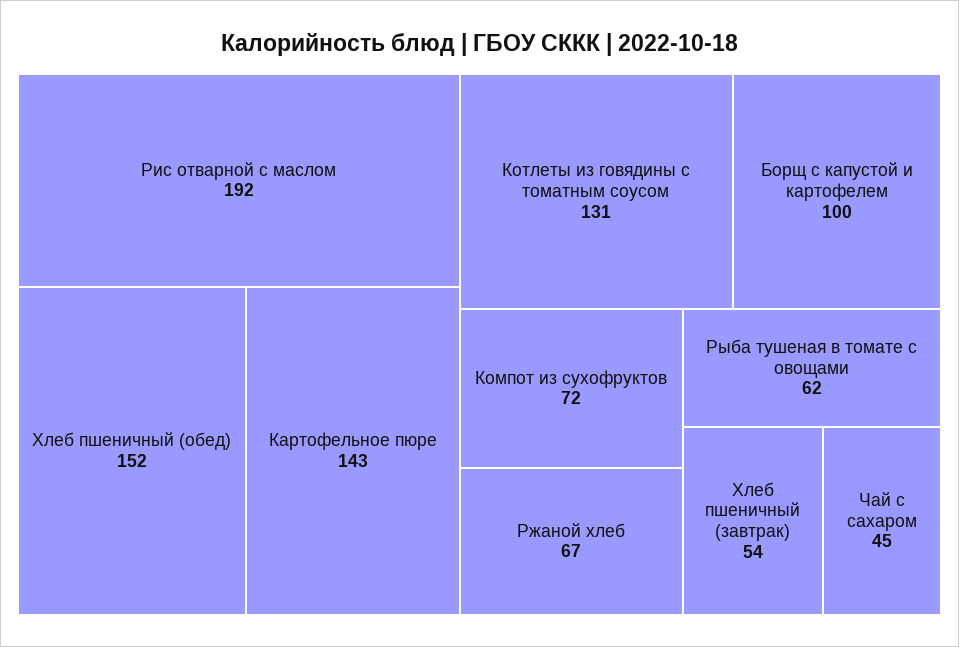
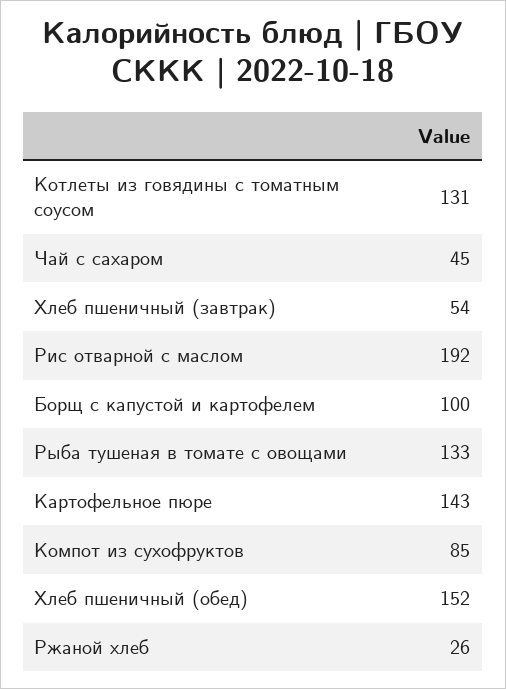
Компот из сухофруктов: 72 -> 85
Ржаной хлеб: 67 -> 26
Рыба тушеная в томате с овощами: 62 -> 133

